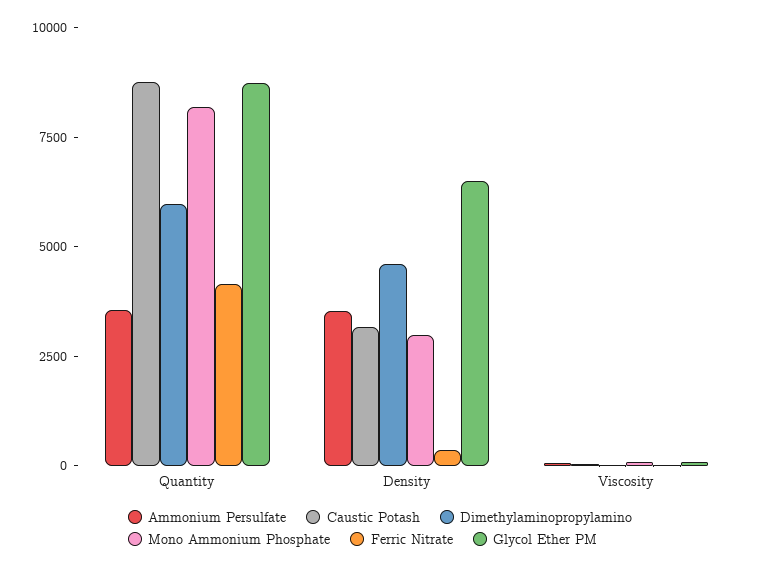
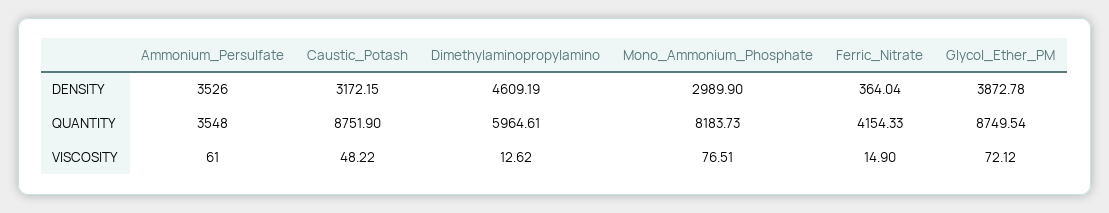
Glycol Ether PM, Density: 6500 -> 3872.78

